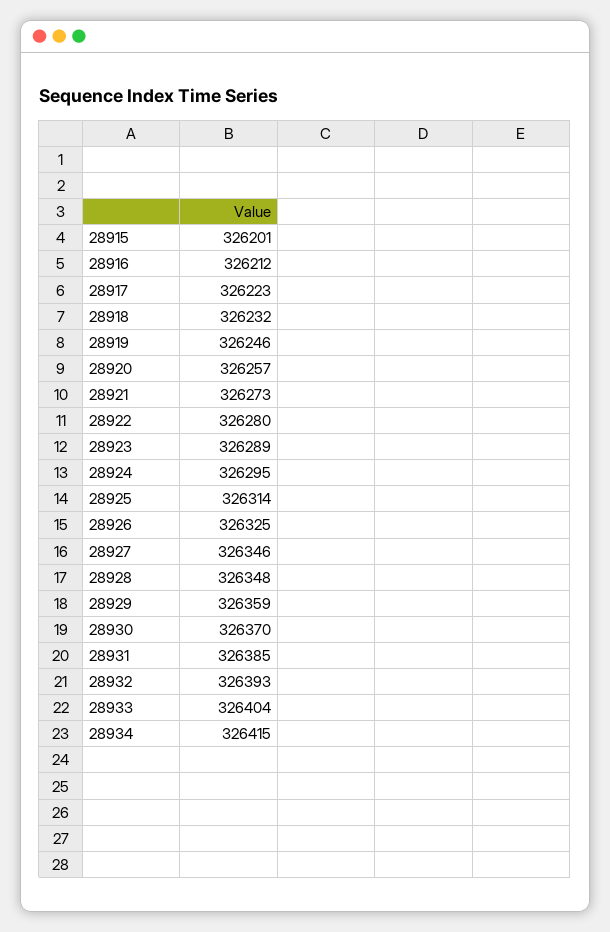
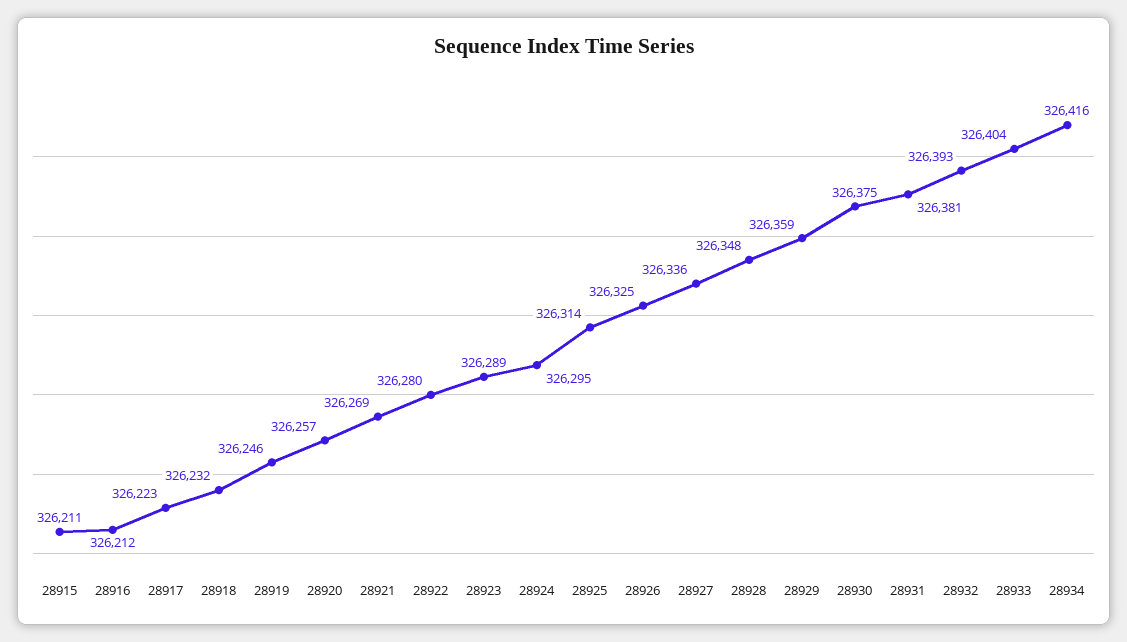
28915: 326201 -> 326211
28921: 326273 -> 326269
28927: 326346 -> 326336
28930: 326370 -> 326375
28931: 326385 -> 326381
28934: 326415 -> 326416

